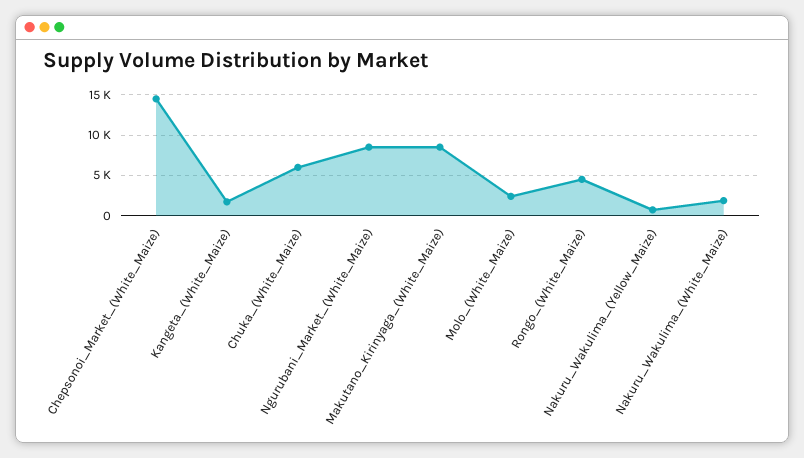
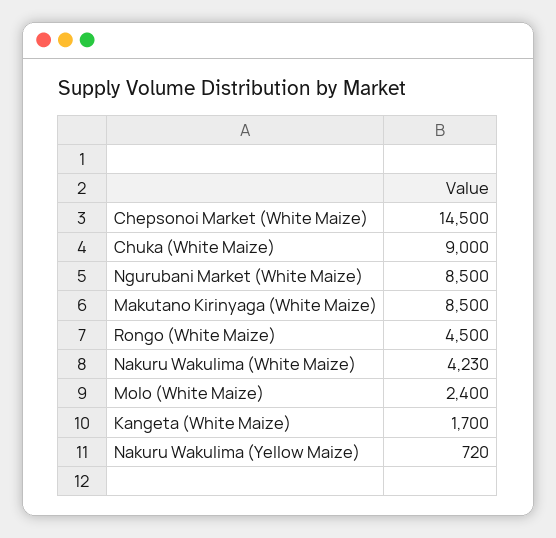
Chuka_(White_Maize): 6000 -> 9000
Nakuru_Wakulima_(White_Maize): 2000 -> 4230

